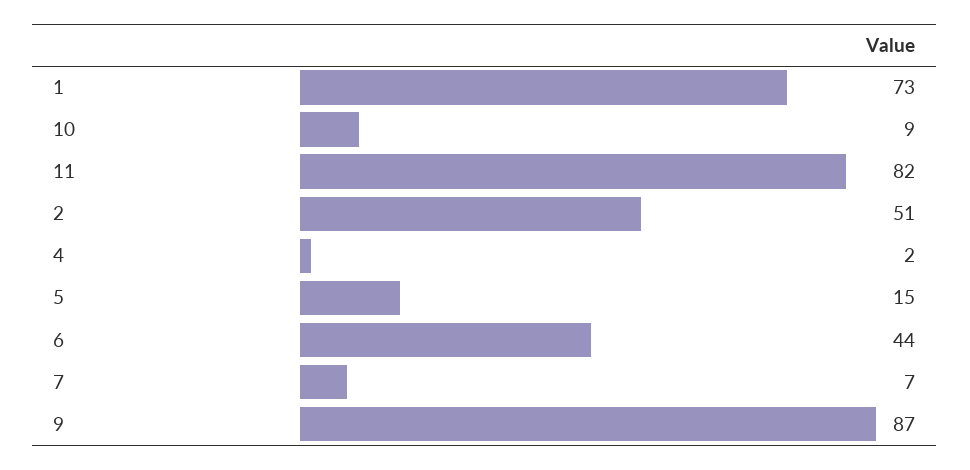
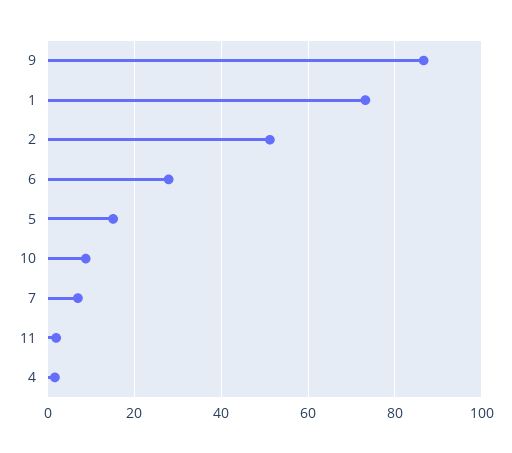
11: 82 -> 2
6: 44 -> 28

